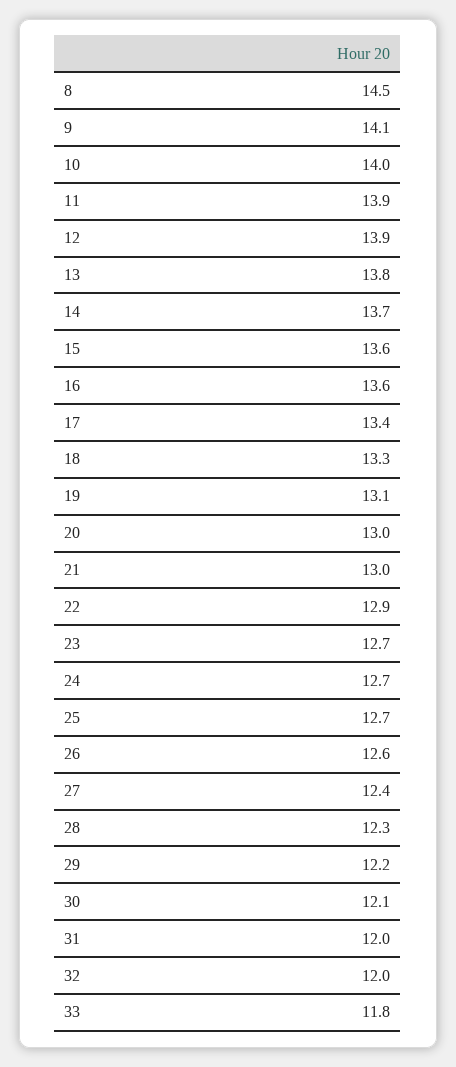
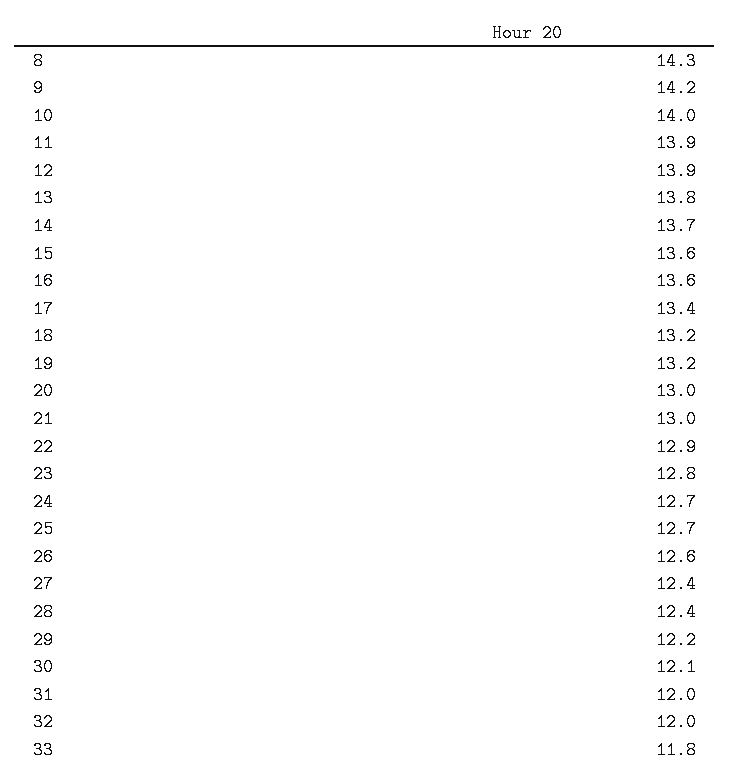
8: 14.5 -> 14.3
9: 14.1 -> 14.2
18: 13.3 -> 13.2
19: 13.1 -> 13.2
23: 12.7 -> 12.8
28: 12.3 -> 12.4

